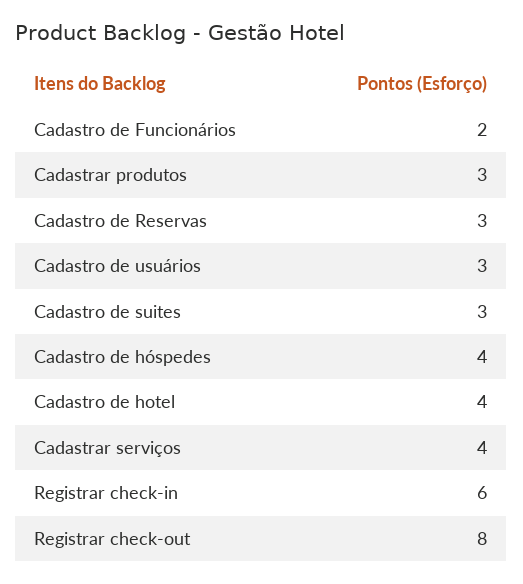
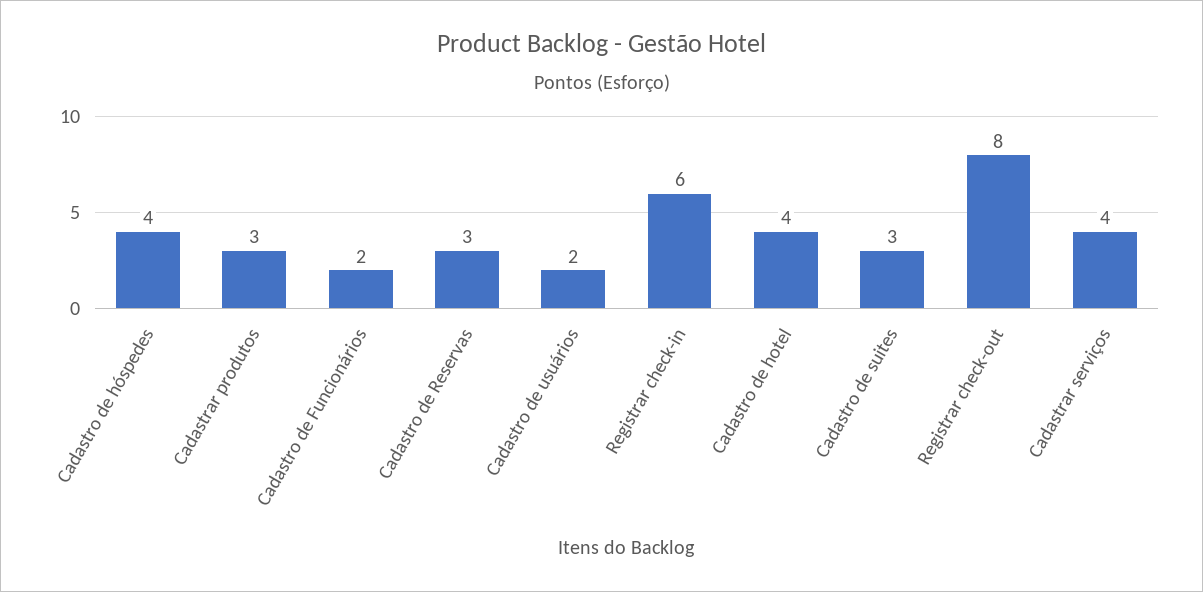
Cadastro de usuários: 3 -> 2

